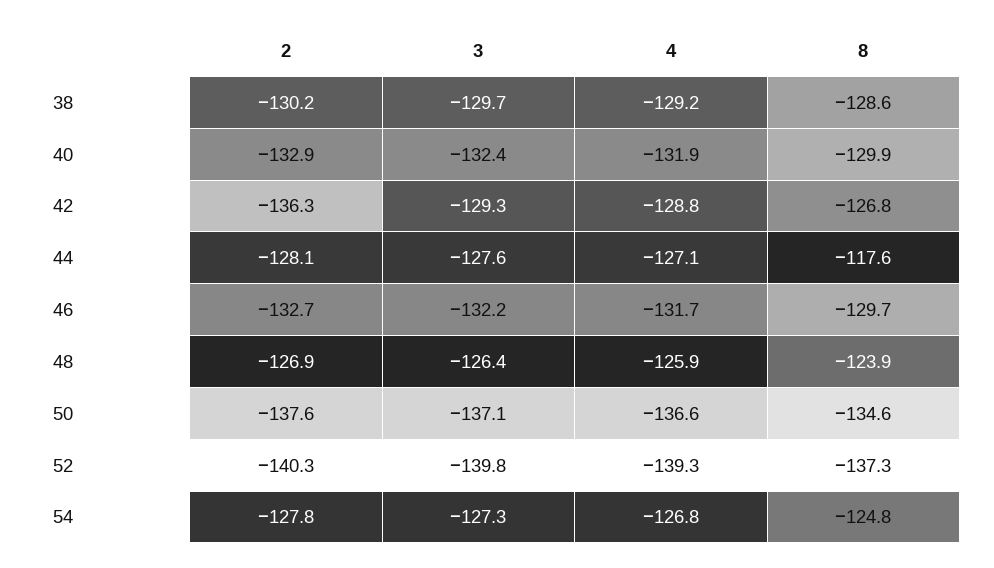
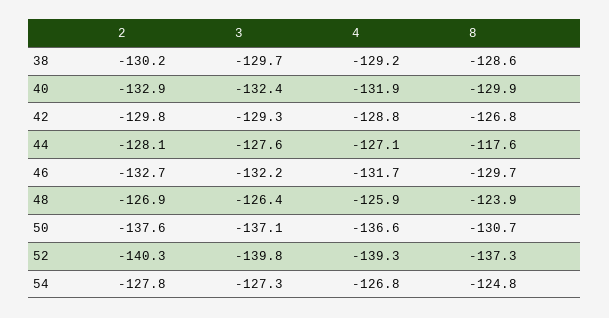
2, 42: -136.3 -> -129.8
8, 50: -134.6 -> -130.7

